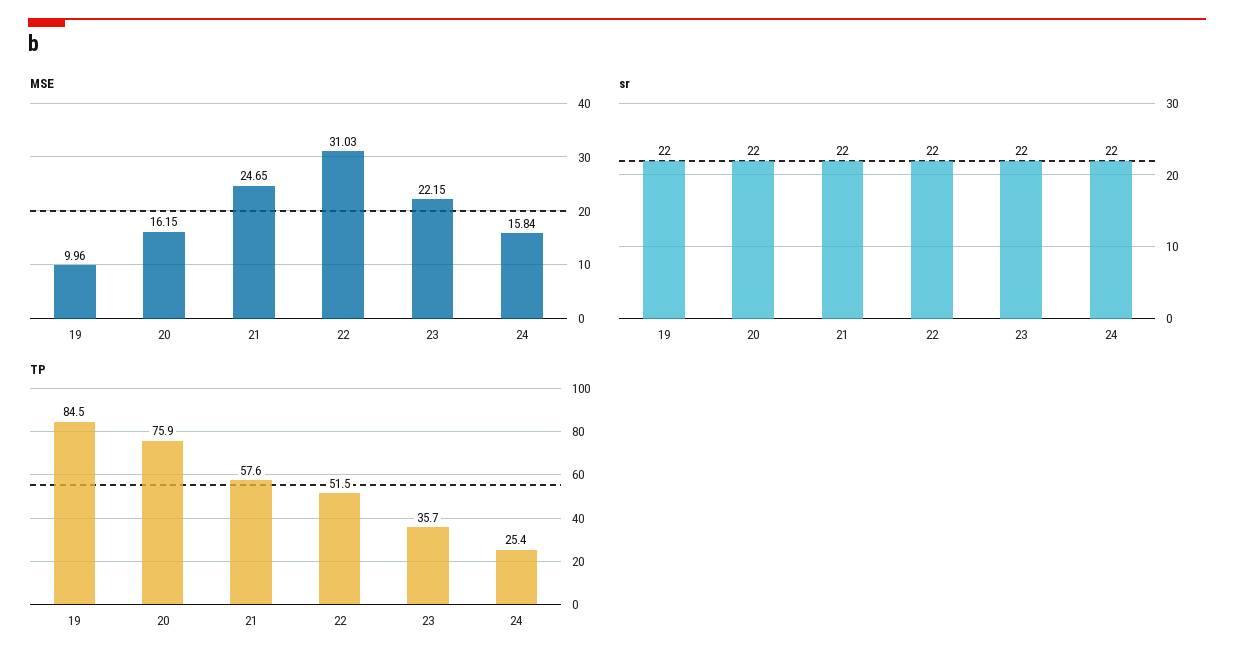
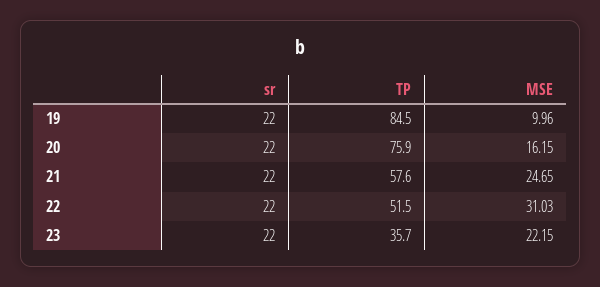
MSE, 24: 15.84 -> none
sr, 24: 22 -> none
TP, 24: 25.4 -> none

